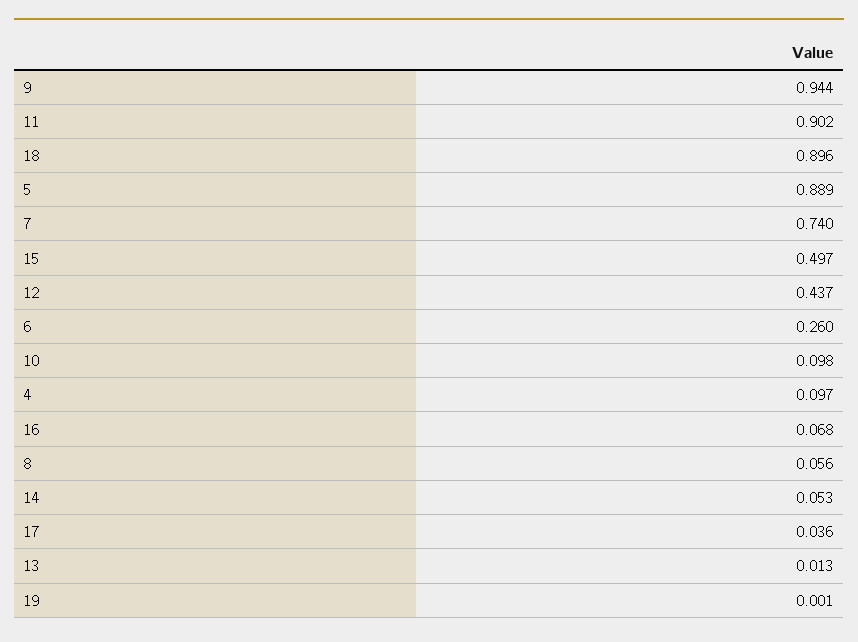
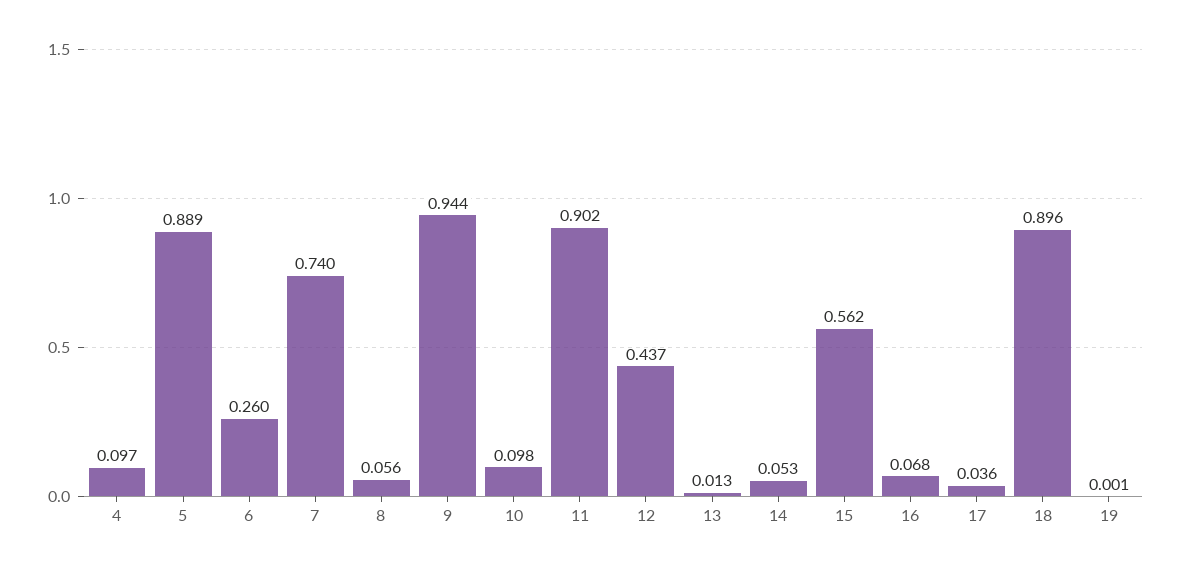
15: 0.497 -> 0.562

